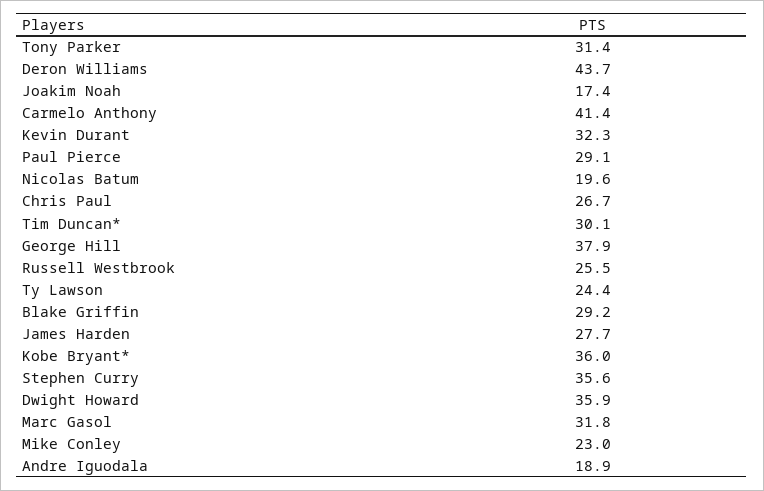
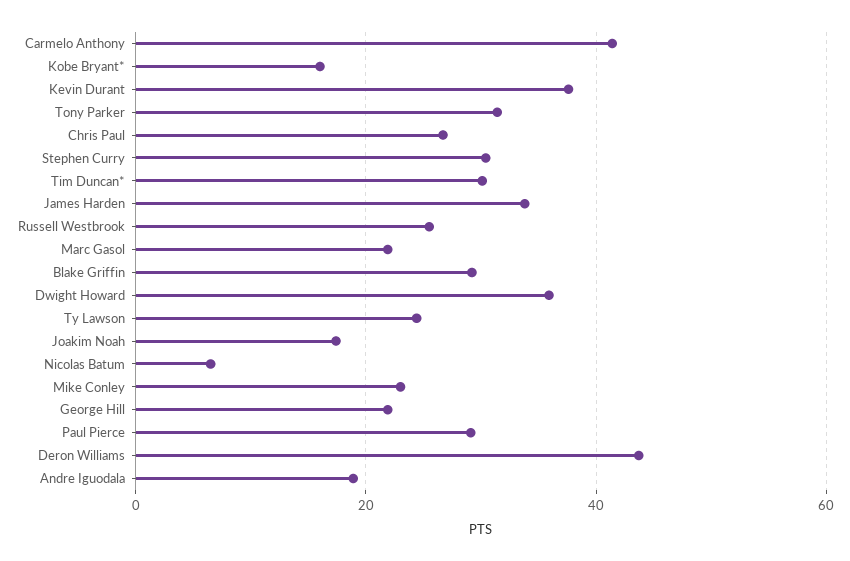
Kevin Durant: 32.3 -> 38
Nicolas Batum: 19.6 -> 6
George Hill: 37.9 -> 22
James Harden: 27.7 -> 34
Kobe Bryant*: 36 -> 16
Stephen Curry: 35.6 -> 30
Marc Gasol: 31.8 -> 22

